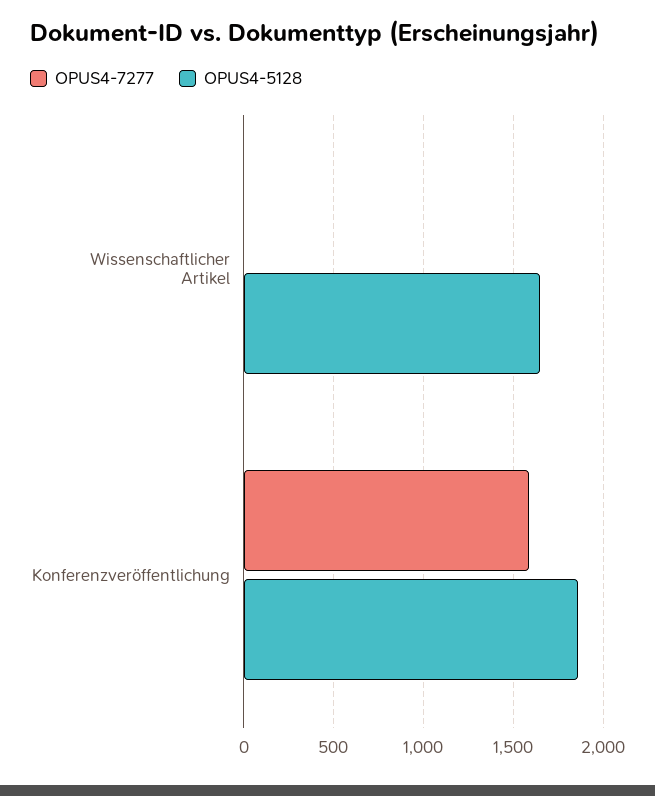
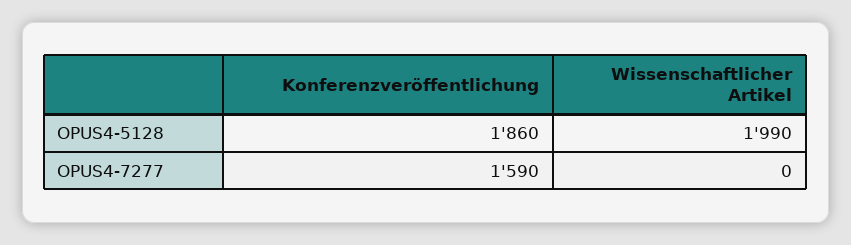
OPUS4-5128, Wissenschaftlicher Artikel: 1650 -> 1990

